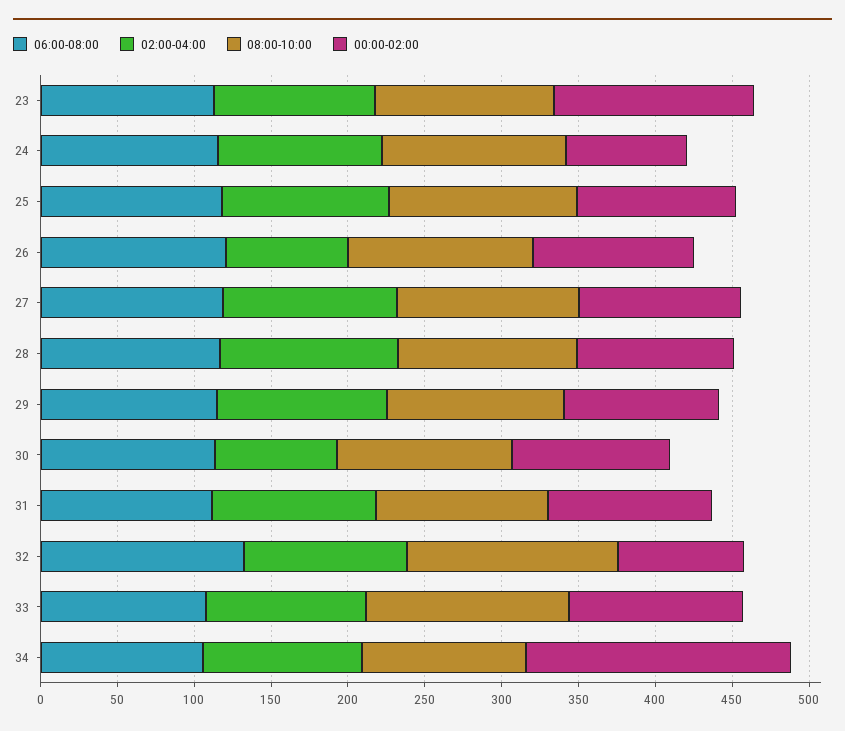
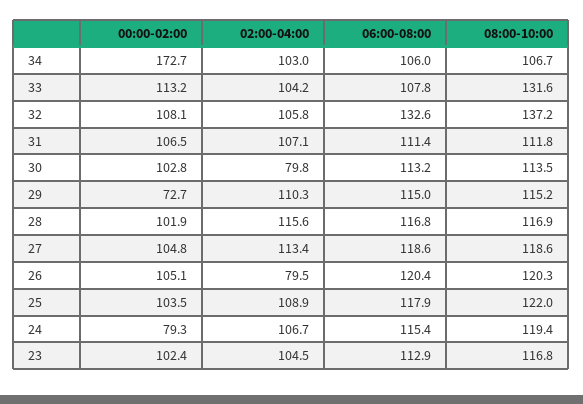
00:00-02:00, 23: 130 -> 102.4
00:00-02:00, 29: 100 -> 72.7
00:00-02:00, 32: 80 -> 108.1

